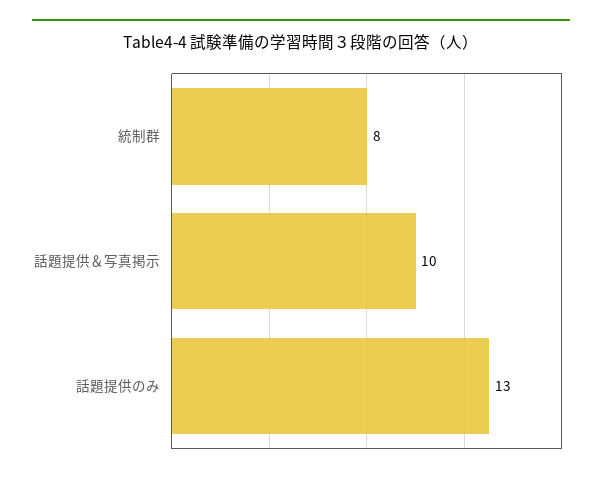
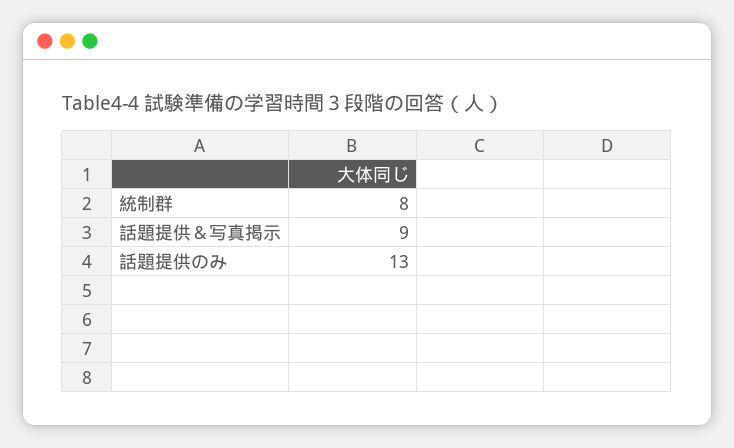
話題提供＆写真掲示: 10 -> 9

